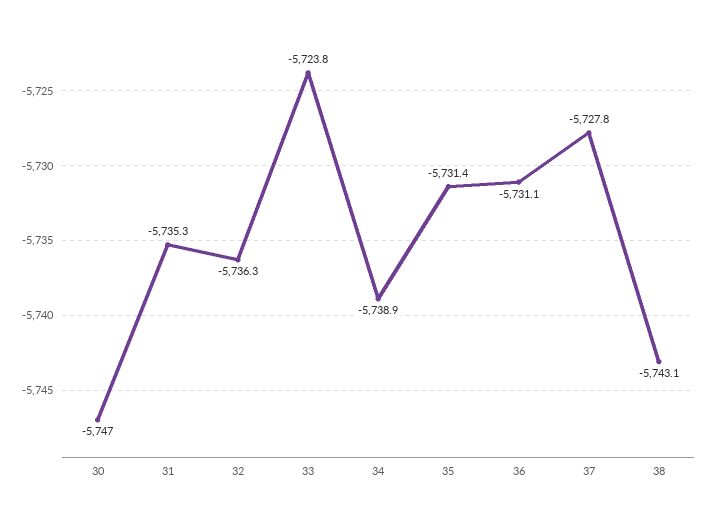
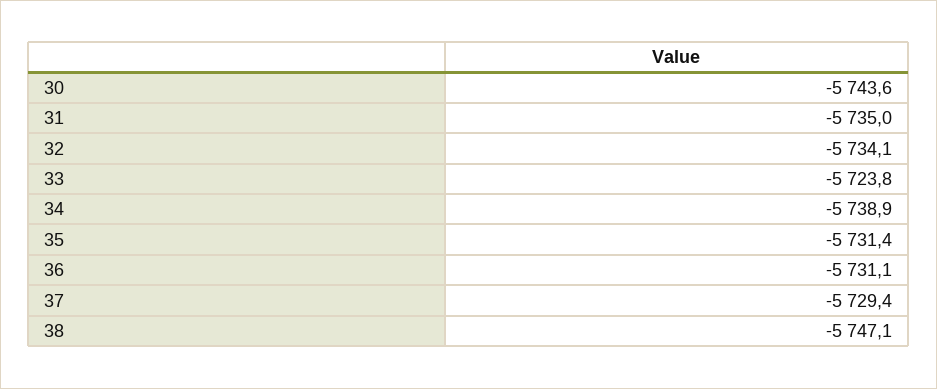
30: -5747 -> -5743.6
31: -5735.3 -> -5735
32: -5736.3 -> -5734.1
37: -5727.8 -> -5729.4
38: -5743.1 -> -5747.1

